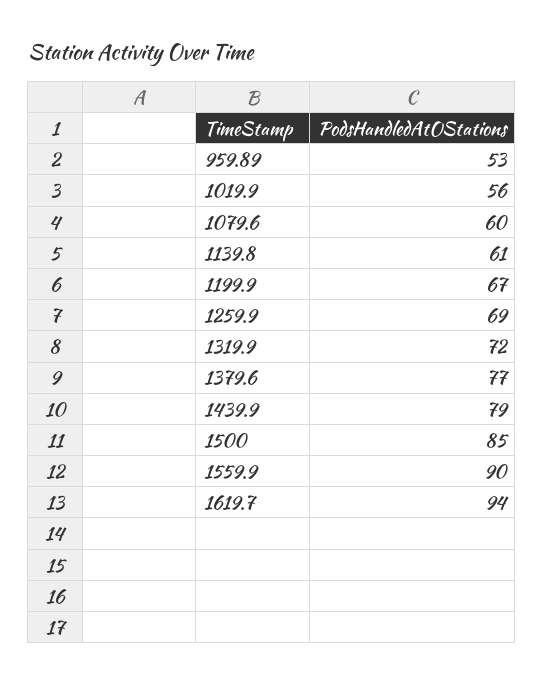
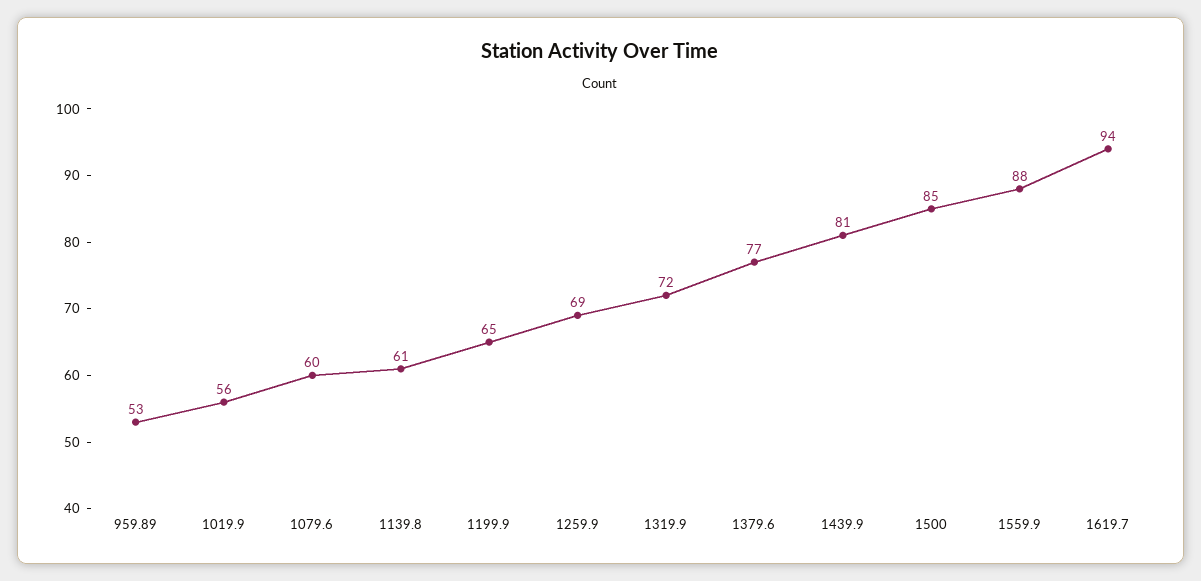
1199.9: 67 -> 65
1439.9: 79 -> 81
1559.9: 90 -> 88

